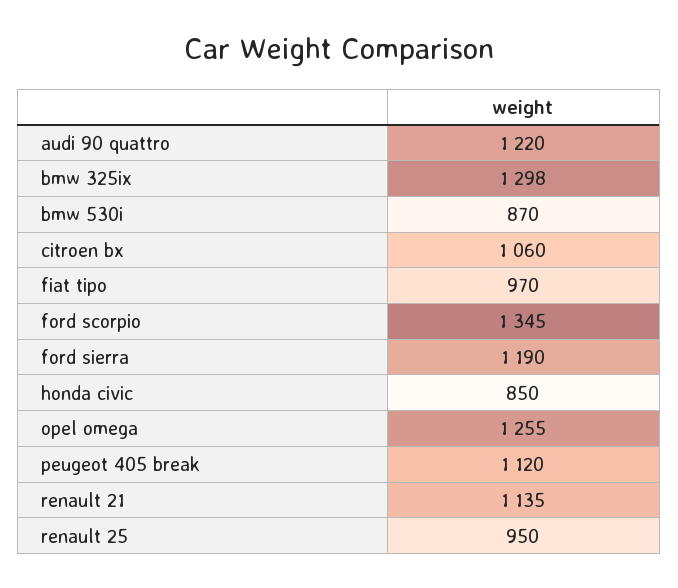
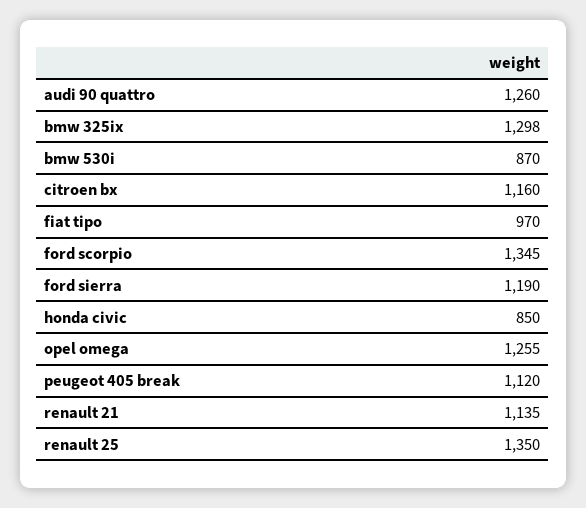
audi 90 quattro: 1220 -> 1260
citroen bx: 1060 -> 1160
renault 25: 950 -> 1350

